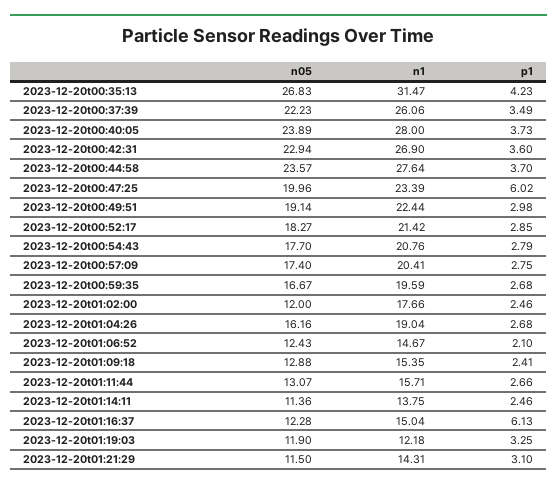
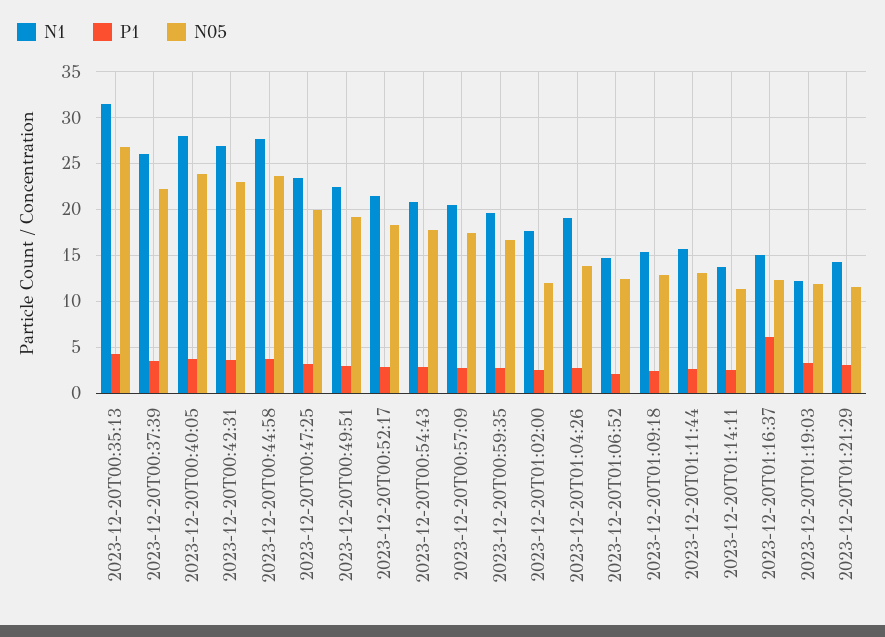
p1, 2023-12-20t00:47:25: 6.02 -> 3
n05, 2023-12-20t01:04:26: 16.16 -> 14

